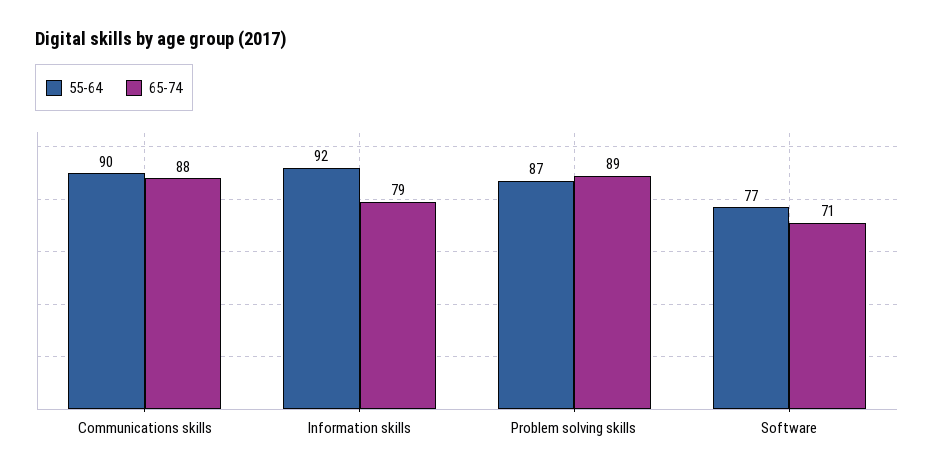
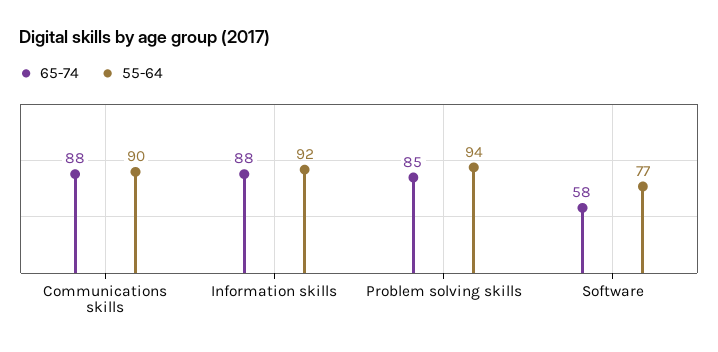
65-74, Information skills: 79 -> 88
55-64, Problem solving skills: 87 -> 94
65-74, Problem solving skills: 89 -> 85
65-74, Software: 71 -> 58

